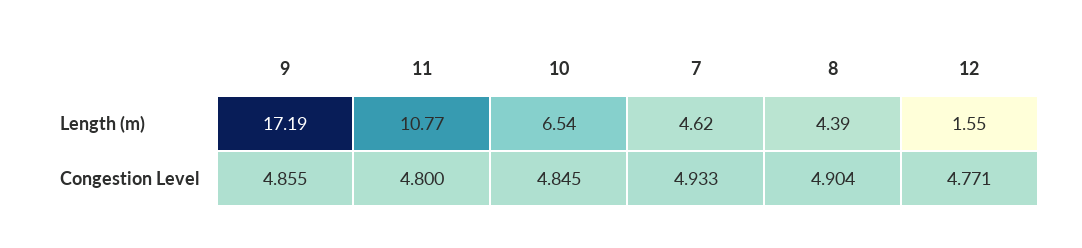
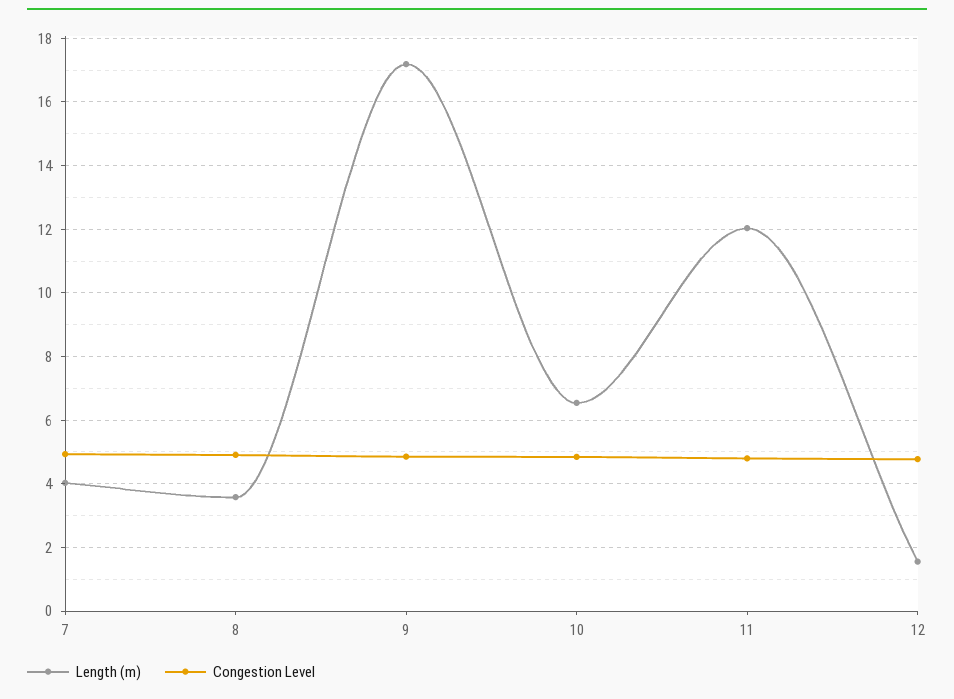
Length (m), 11: 10.77 -> 12
Length (m), 7: 4.62 -> 4
Length (m), 8: 4.39 -> 3.6

